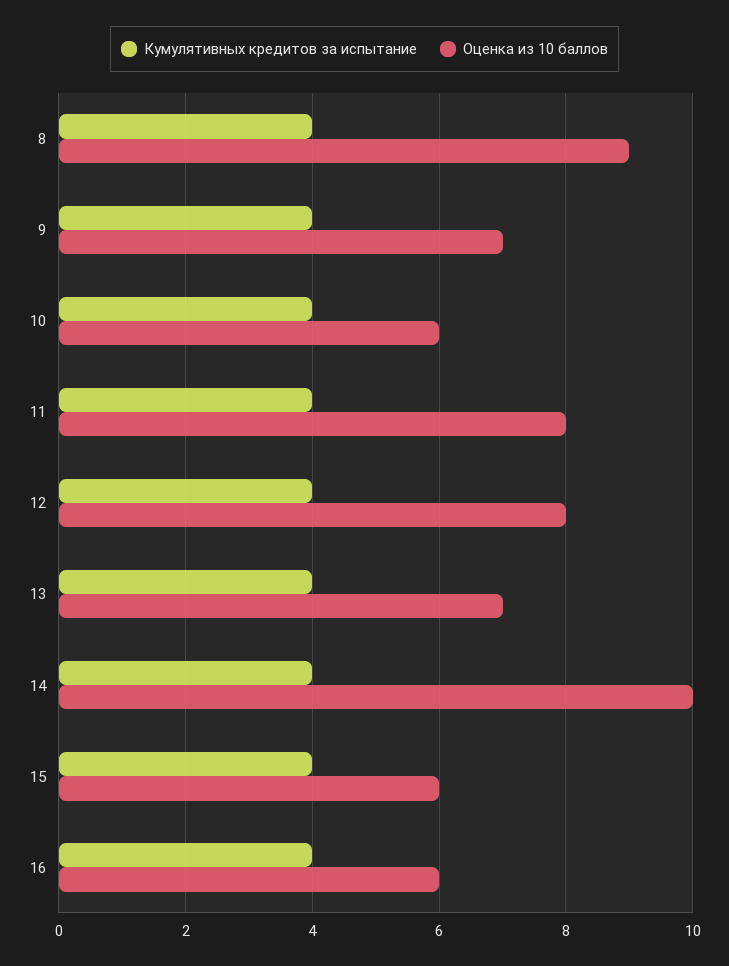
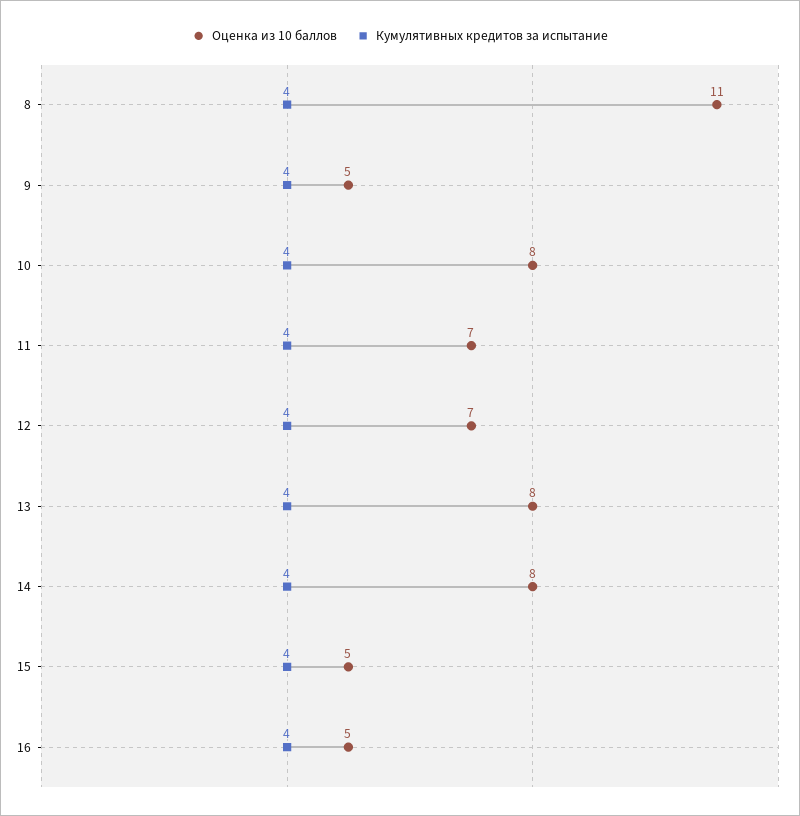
Оценка из 10 баллов, 8: 9 -> 11
Оценка из 10 баллов, 9: 7 -> 5
Оценка из 10 баллов, 10: 6 -> 8
Оценка из 10 баллов, 11: 8 -> 7
Оценка из 10 баллов, 12: 8 -> 7
Оценка из 10 баллов, 13: 7 -> 8
Оценка из 10 баллов, 14: 10 -> 8
Оценка из 10 баллов, 15: 6 -> 5
Оценка из 10 баллов, 16: 6 -> 5

